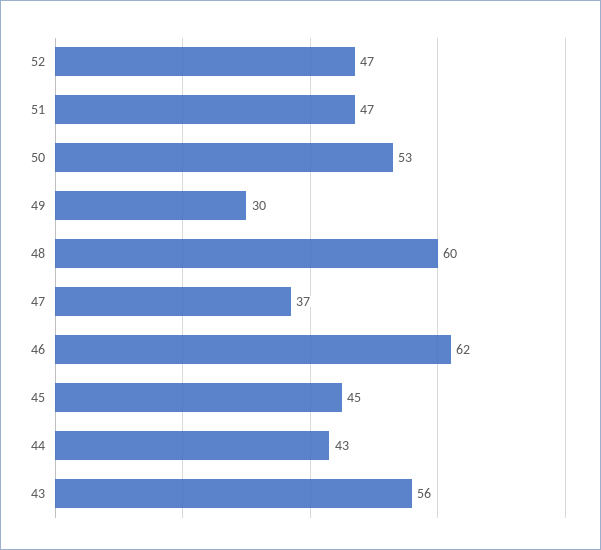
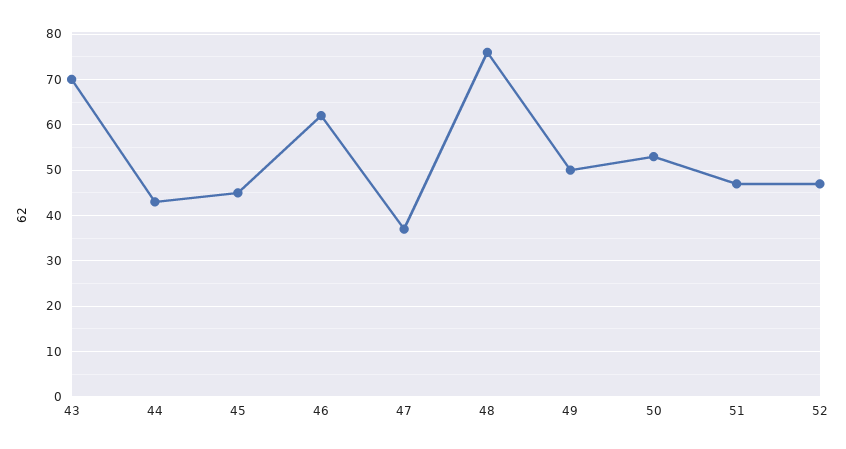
49: 30 -> 50
48: 60 -> 75
43: 56 -> 70

